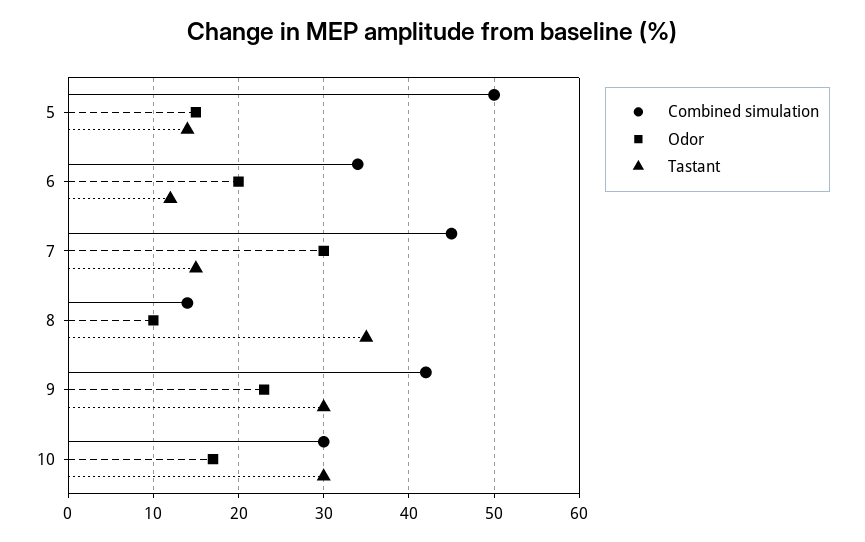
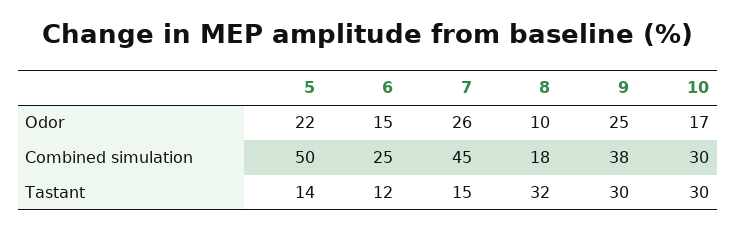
Odor, 5: 15 -> 22
Combined simulation, 6: 34 -> 25
Odor, 6: 20 -> 15
Odor, 7: 30 -> 26
Combined simulation, 8: 14 -> 18
Tastant, 8: 35 -> 32
Combined simulation, 9: 42 -> 38
Odor, 9: 23 -> 25

